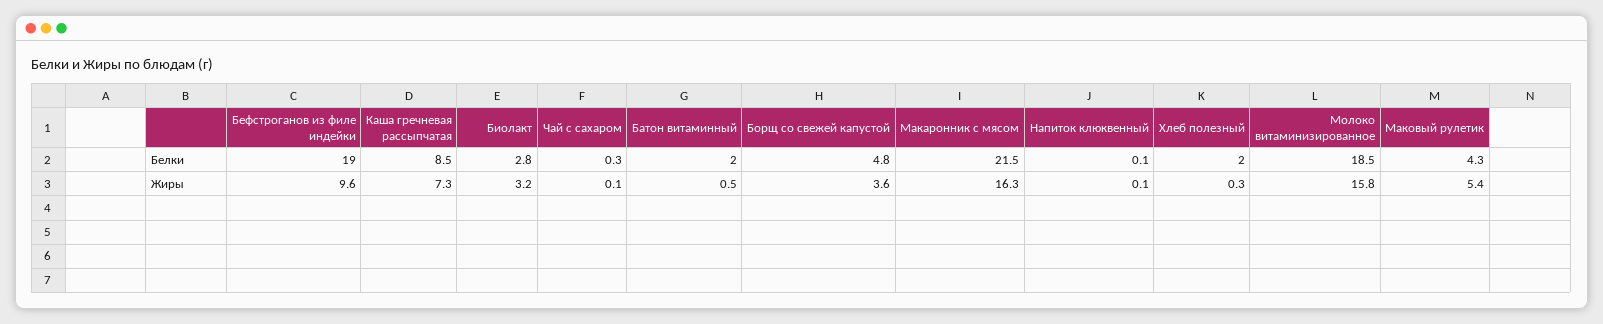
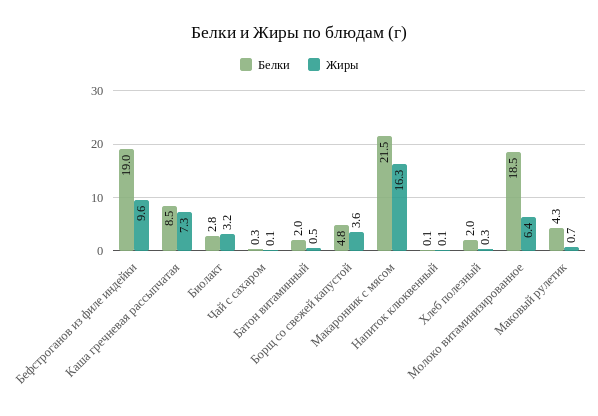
Жиры, Молоко витаминизированное: 15.8 -> 6.4
Жиры, Маковый рулетик: 5.4 -> 0.7

